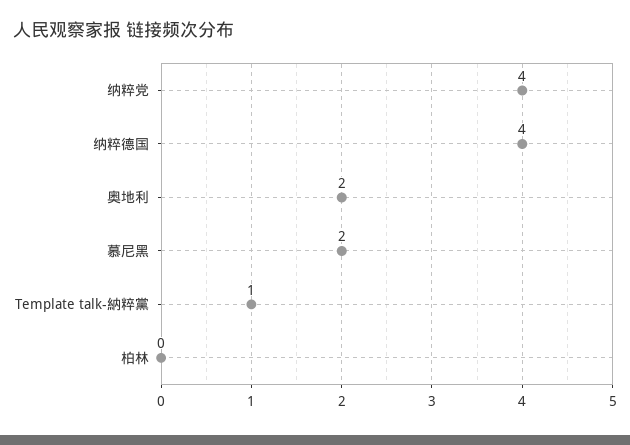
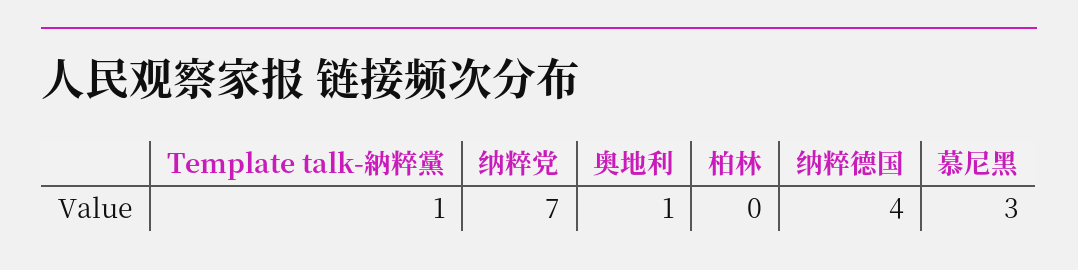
纳粹党: 4 -> 7
奥地利: 2 -> 1
慕尼黑: 2 -> 3

